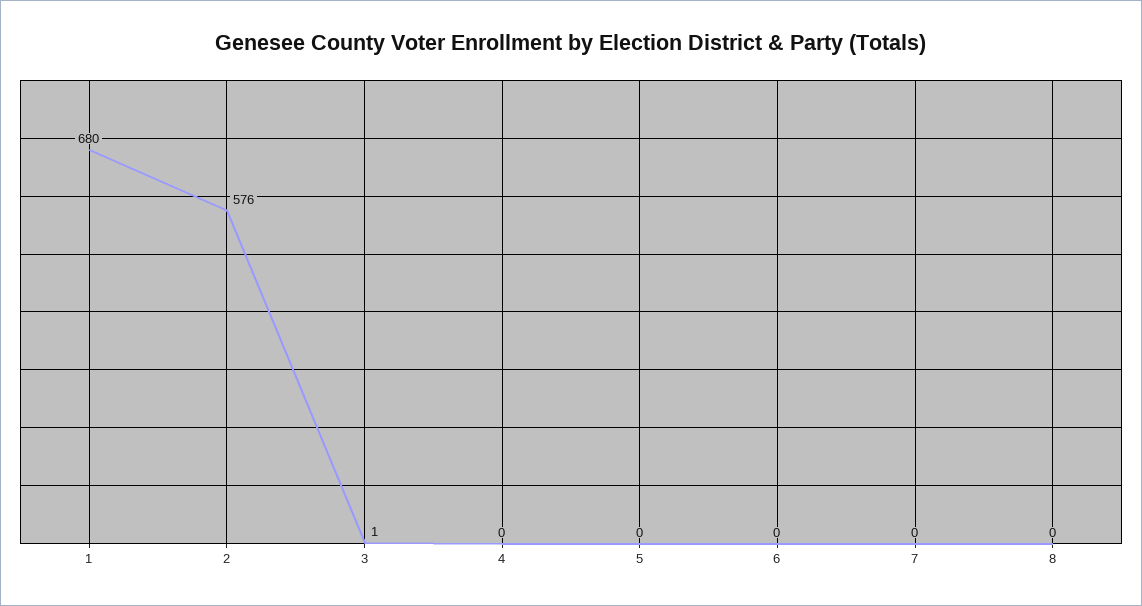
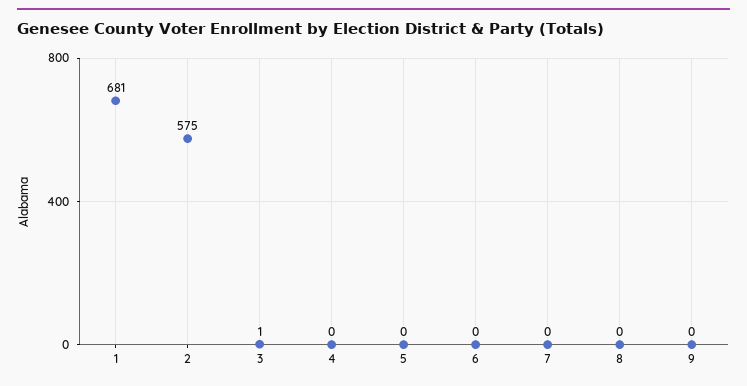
1: 680 -> 681
2: 576 -> 575
9: none -> 0

